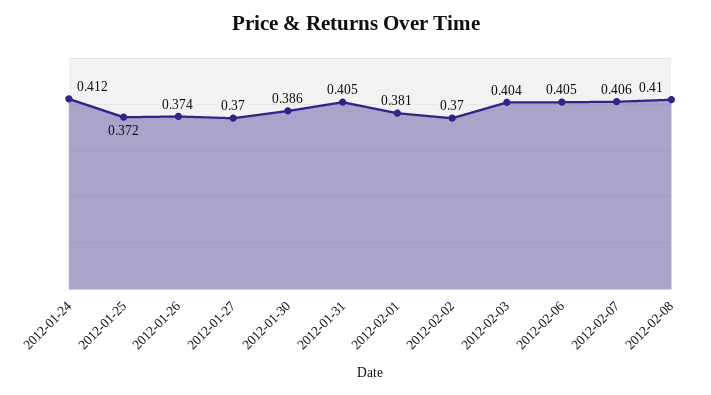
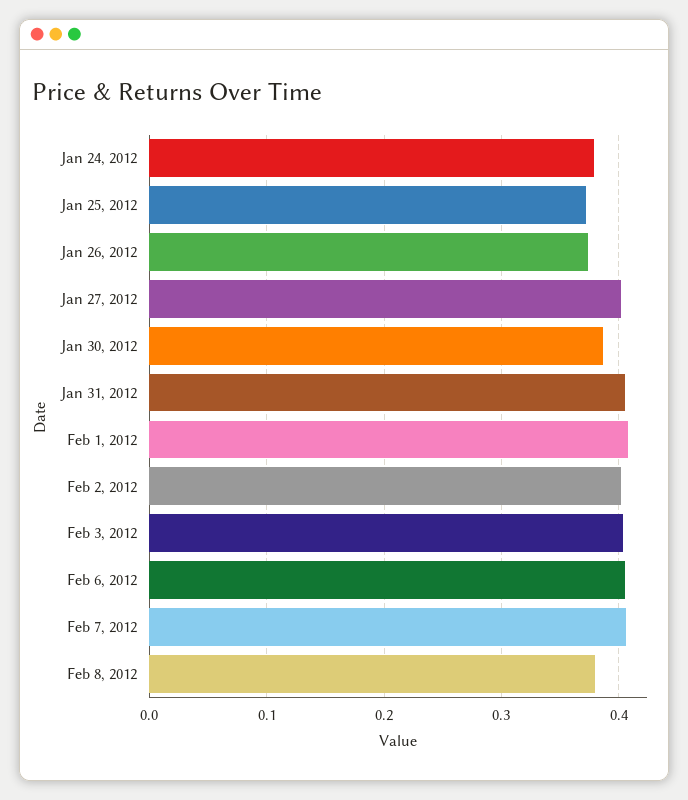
2012-01-24: 0.412 -> 0.38
2012-01-27: 0.37 -> 0.4
2012-02-01: 0.381 -> 0.41
2012-02-02: 0.37 -> 0.4
2012-02-08: 0.41 -> 0.38

